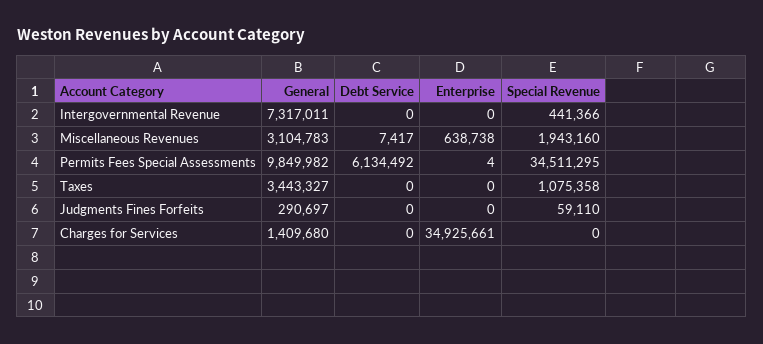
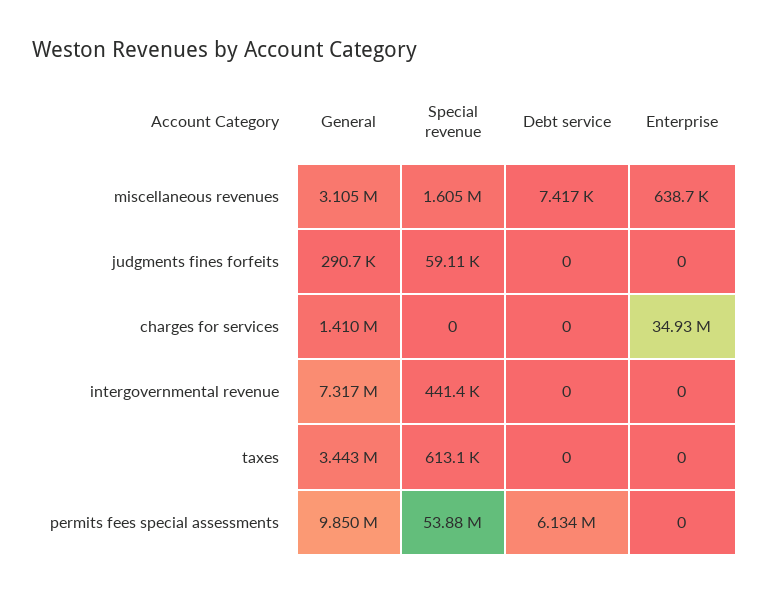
Special Revenue, Miscellaneous Revenues: 1943160 -> 1605000
Enterprise, Permits Fees Special Assessments: 4 -> 0
Special Revenue, Permits Fees Special Assessments: 34511295 -> 53880000
Special Revenue, Taxes: 1075358 -> 613100

